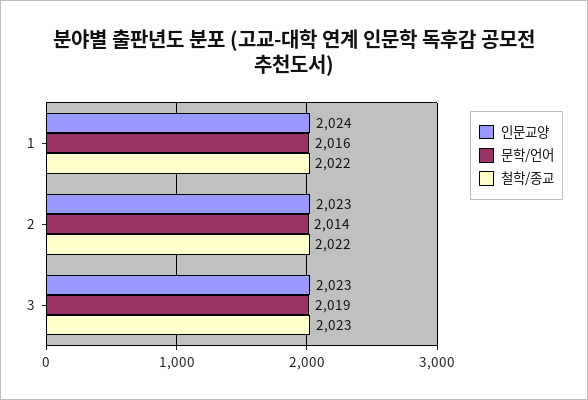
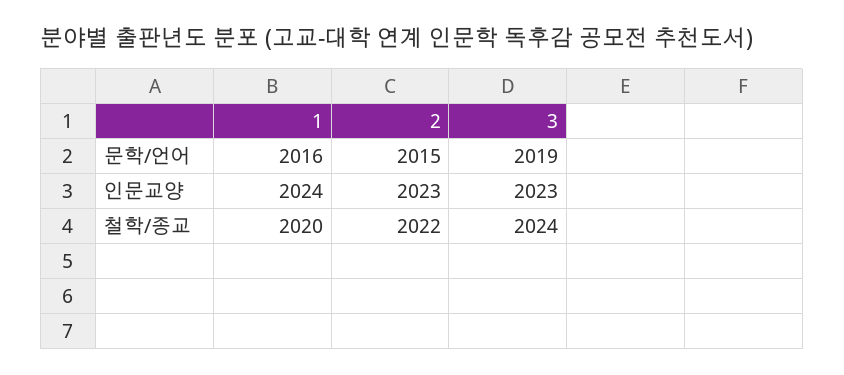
철학/종교, 1: 2022 -> 2020
문학/언어, 2: 2014 -> 2015
철학/종교, 3: 2023 -> 2024

